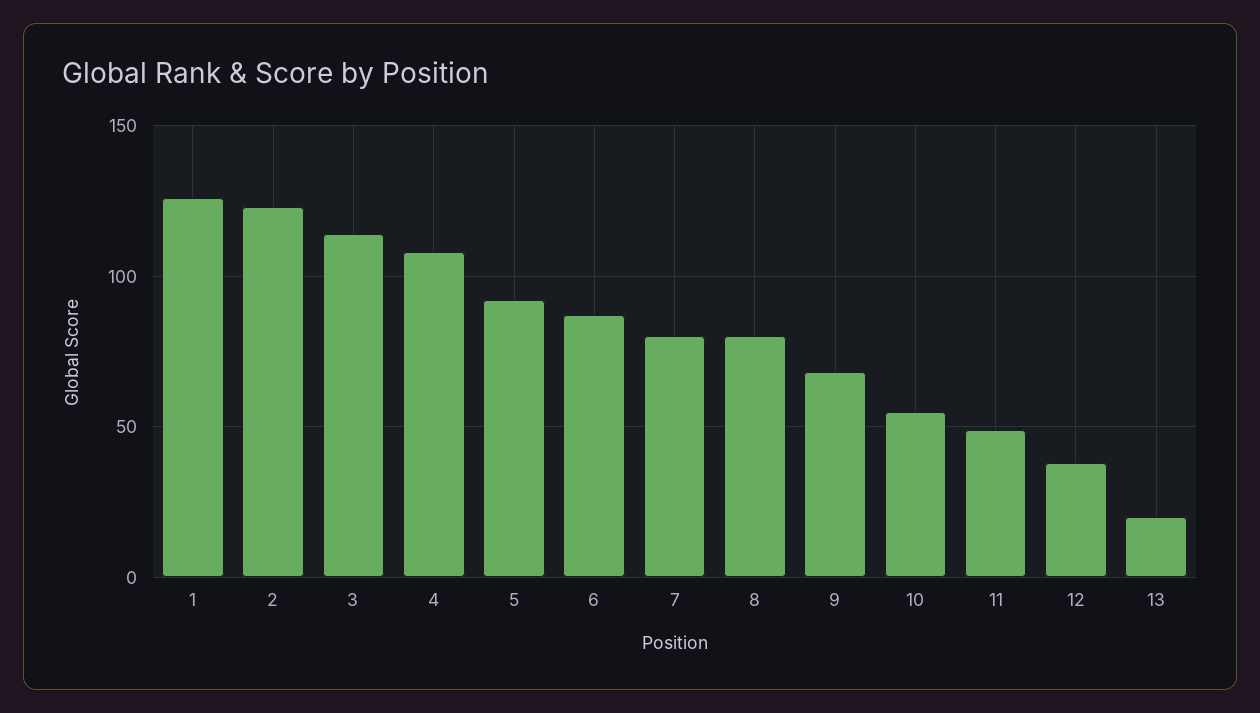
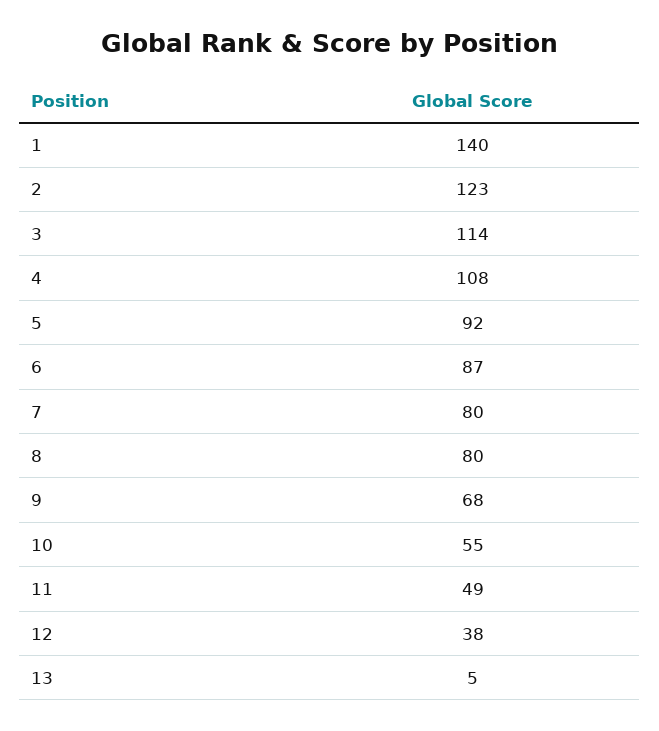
1: 125 -> 140
13: 20 -> 5

